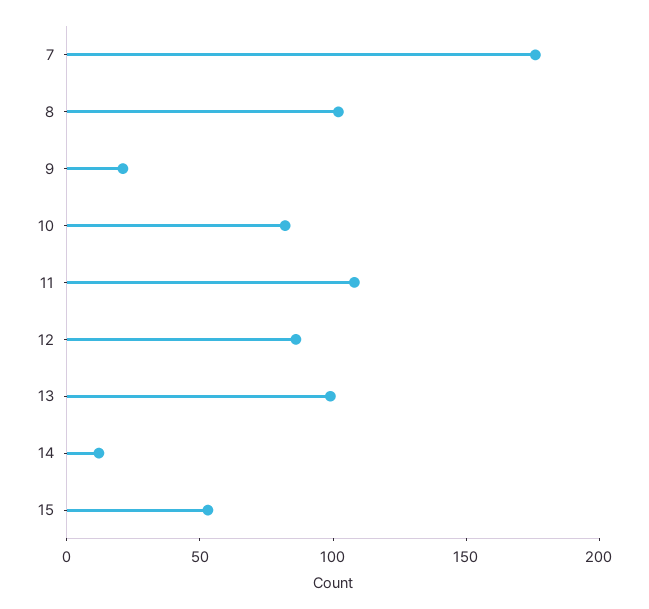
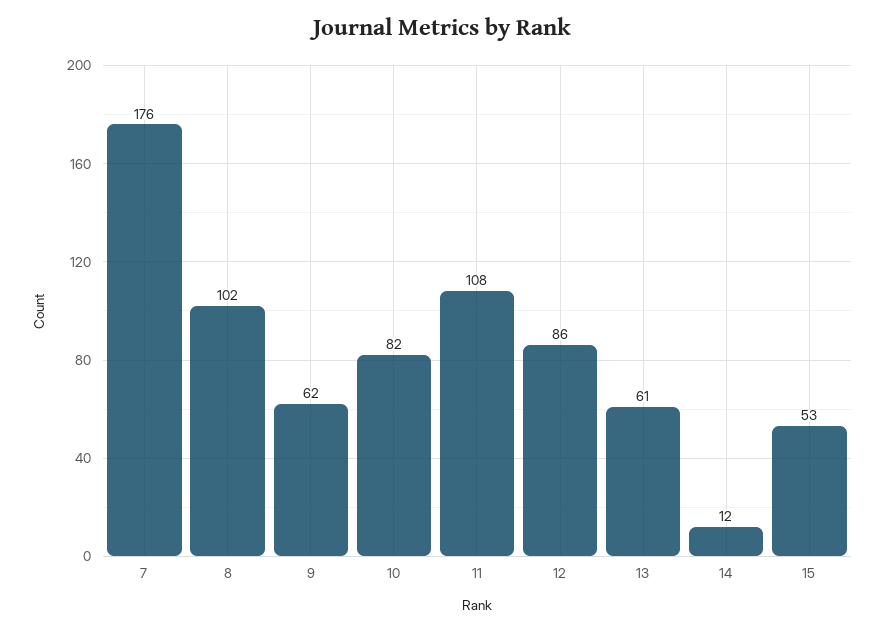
9: 20 -> 62
13: 100 -> 61

